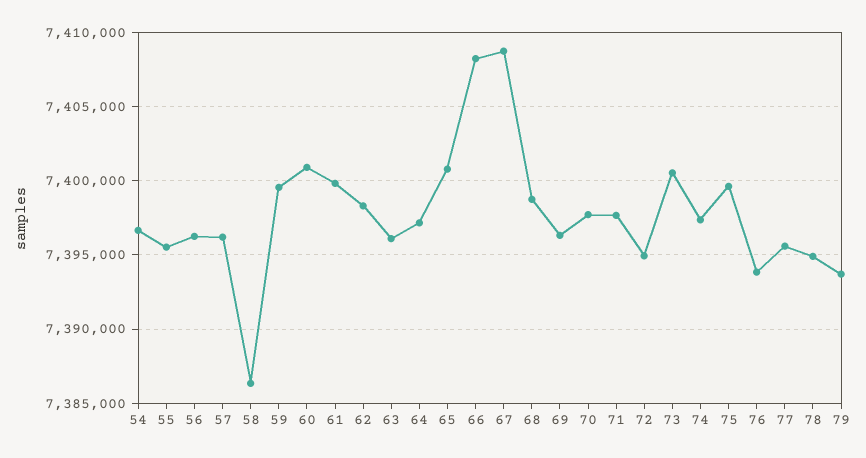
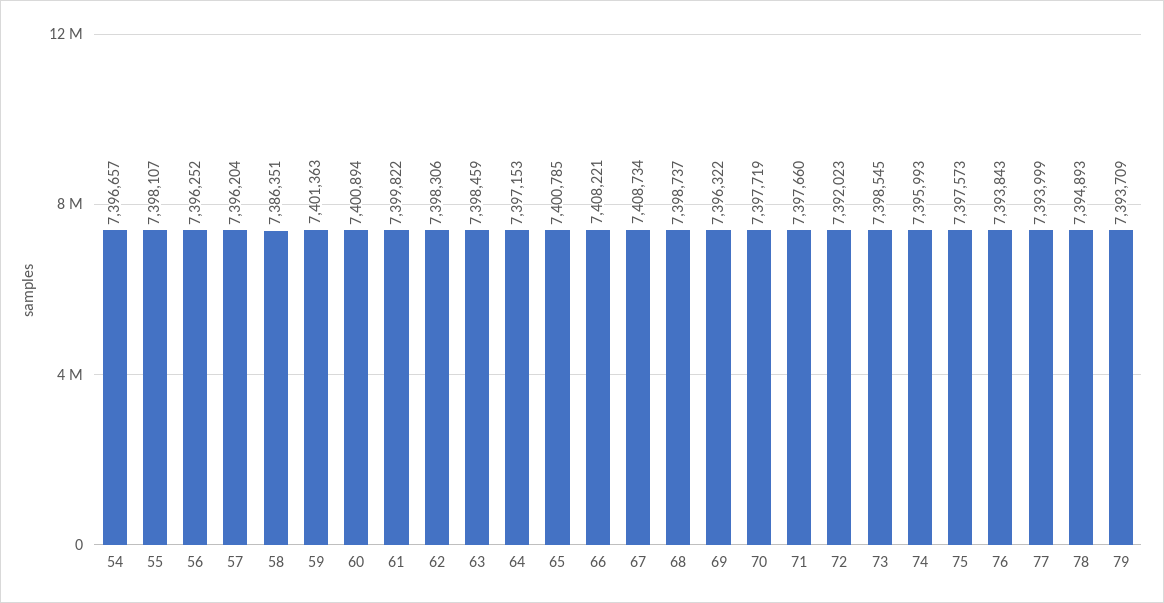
55: 7395500 -> 7398107
59: 7399500 -> 7401363
63: 7396000 -> 7398459
72: 7395000 -> 7392023
73: 7400500 -> 7398545
74: 7397500 -> 7395993
75: 7399500 -> 7397573
77: 7395500 -> 7393999

